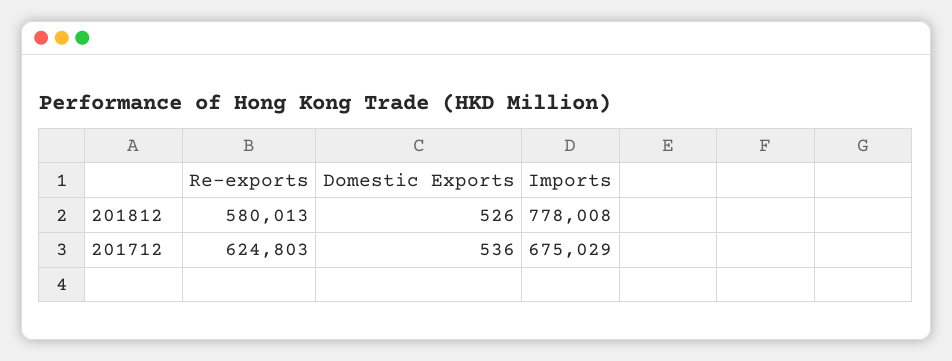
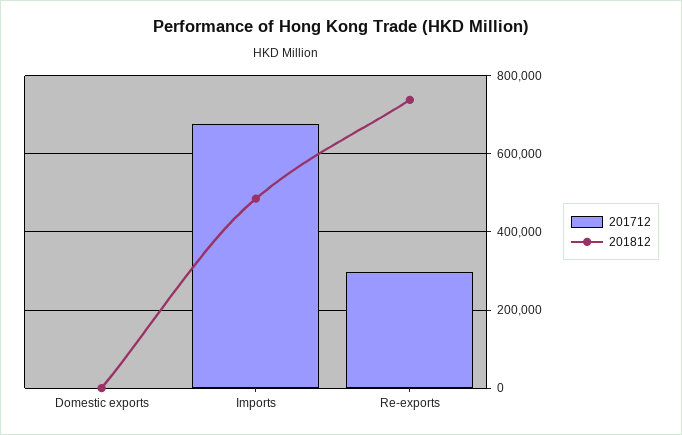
201812, Re-exports: 580013 -> 740000
201812, Imports: 778008 -> 480000
201712, Re-exports: 624803 -> 300000

